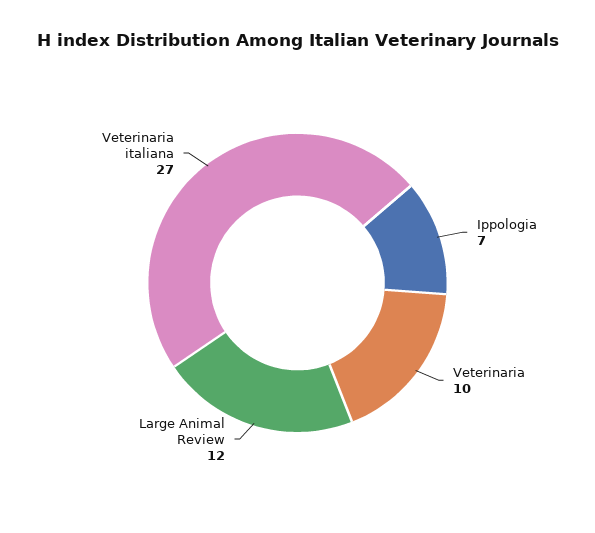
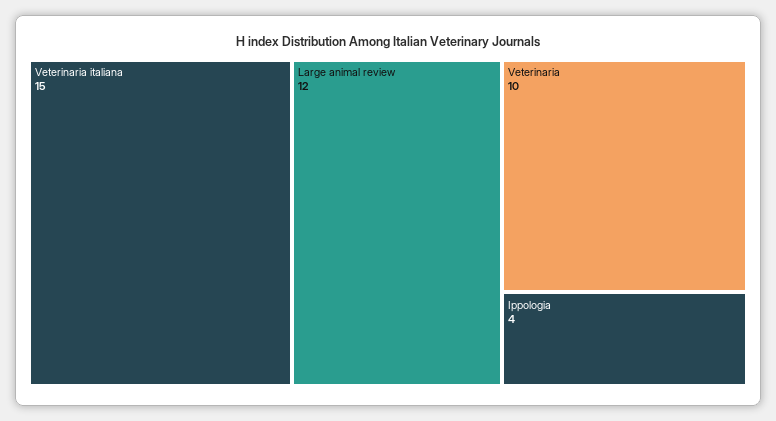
Ippologia: 7 -> 4
Veterinaria italiana: 27 -> 15

